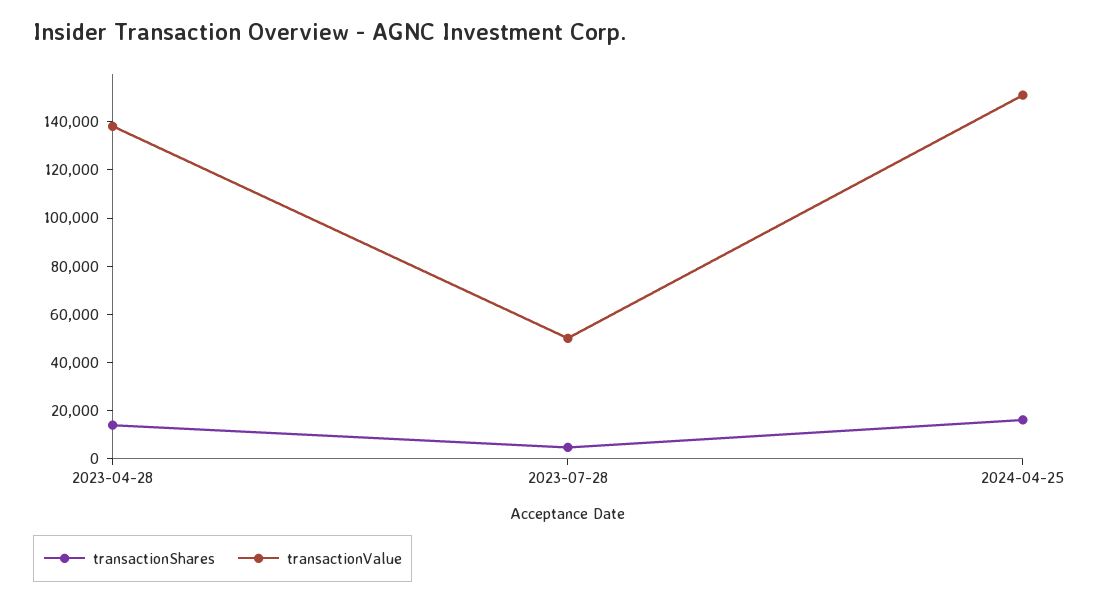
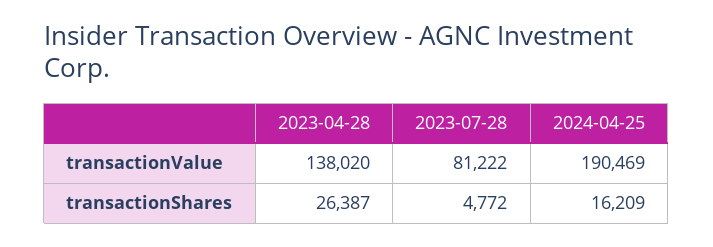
transactionShares, 2023-04-28: 15000 -> 26387
transactionValue, 2023-07-28: 50000 -> 81222
transactionValue, 2024-04-25: 150000 -> 190469

